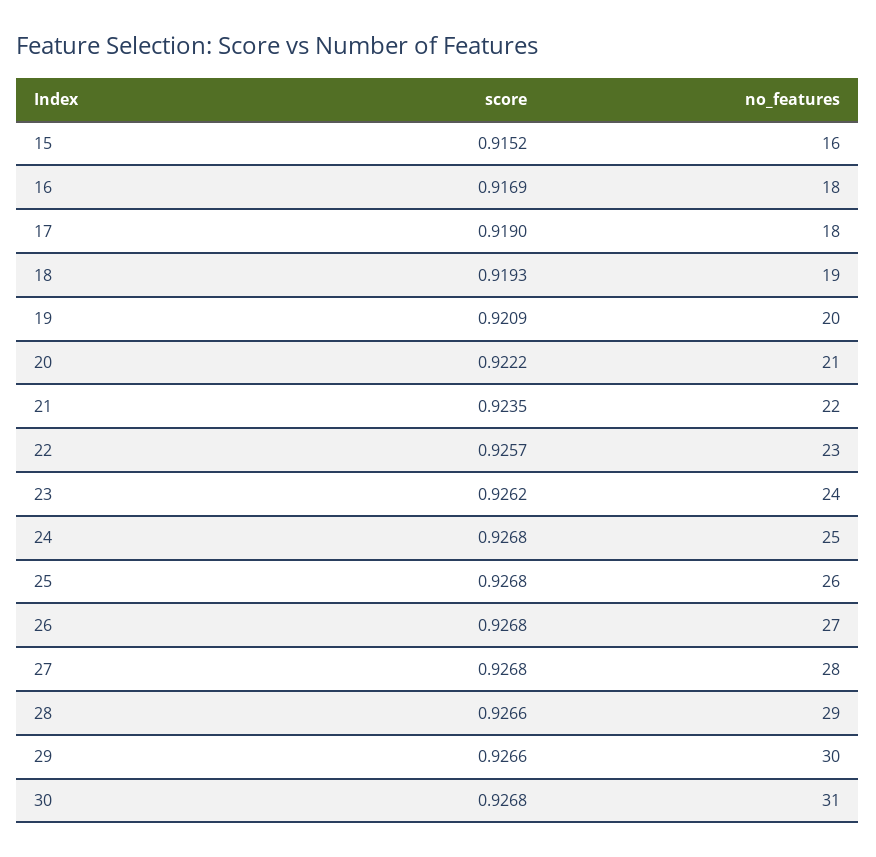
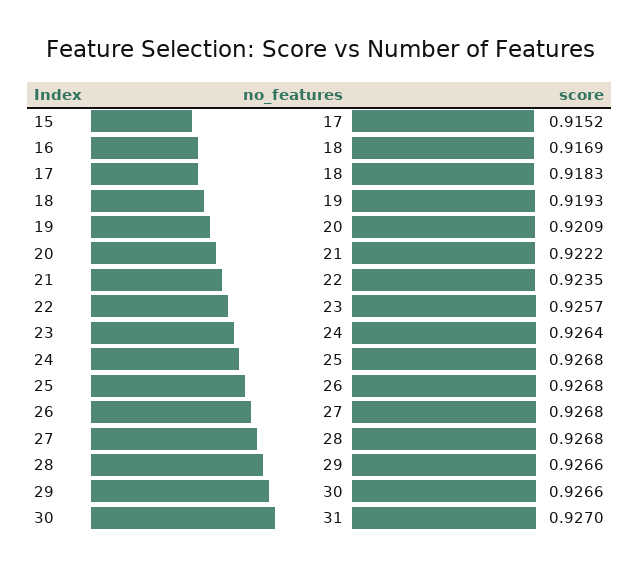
no_features, 15: 16 -> 17
score, 17: 0.919 -> 0.9183
score, 23: 0.9262 -> 0.9264
score, 30: 0.9268 -> 0.927

